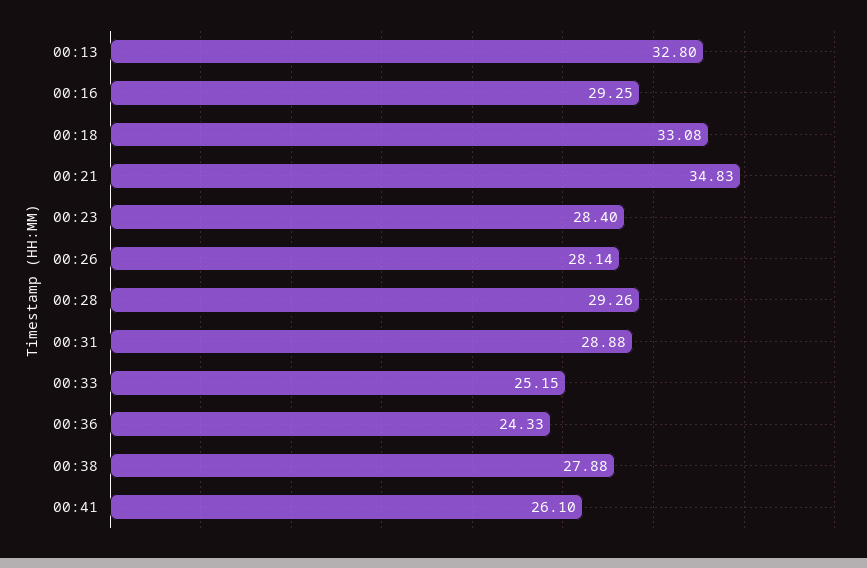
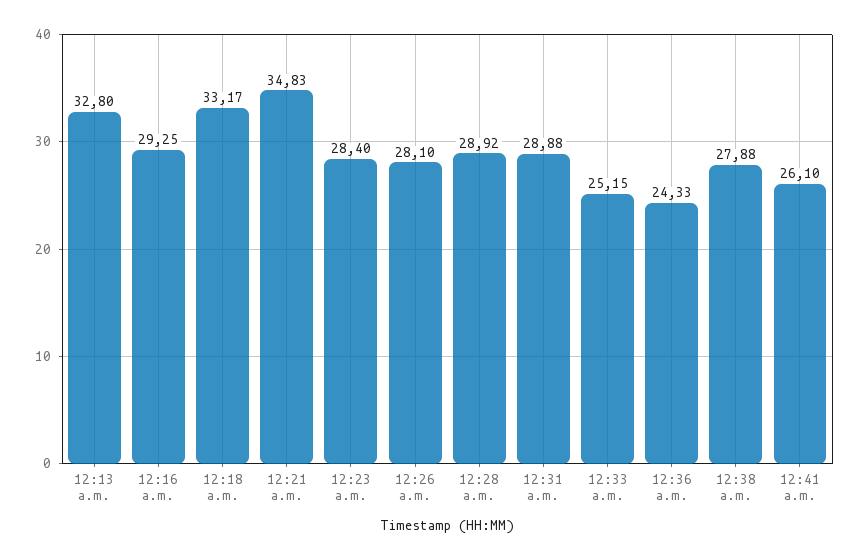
00:18: 33.08 -> 33.17
00:26: 28.14 -> 28.1
00:28: 29.26 -> 28.92

